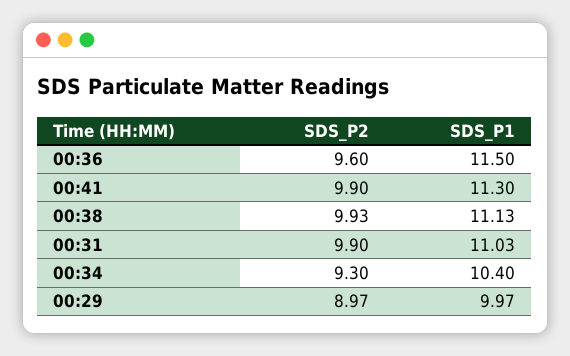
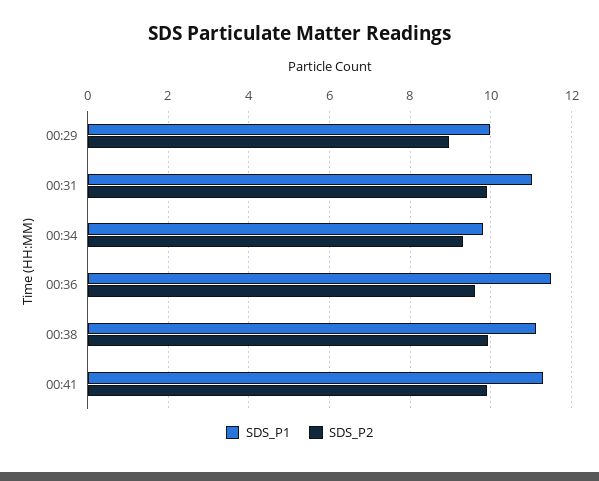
SDS_P1, 00:34: 10.4 -> 9.8

